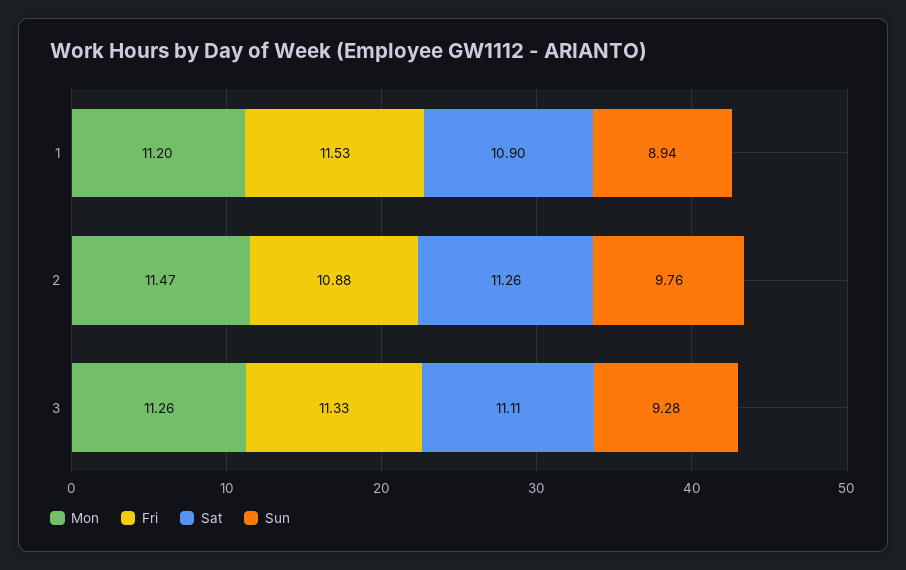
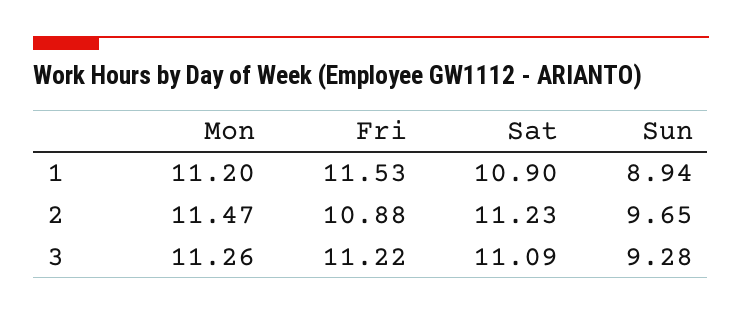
Sat, 2: 11.26 -> 11.23
Sun, 2: 9.76 -> 9.65
Fri, 3: 11.33 -> 11.22
Sat, 3: 11.11 -> 11.09

